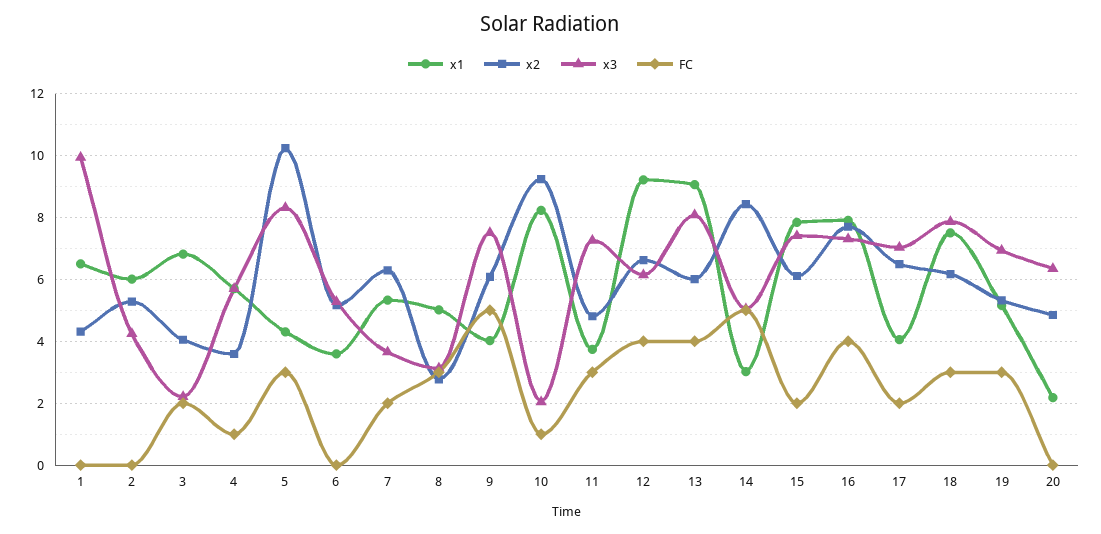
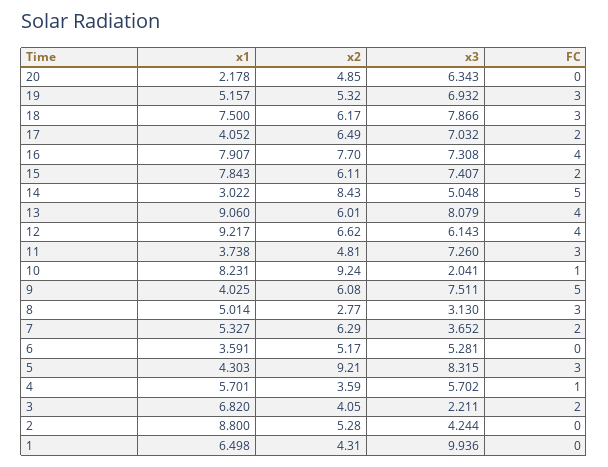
x1, 2: 6 -> 8.8
x2, 5: 10.2 -> 9.21

